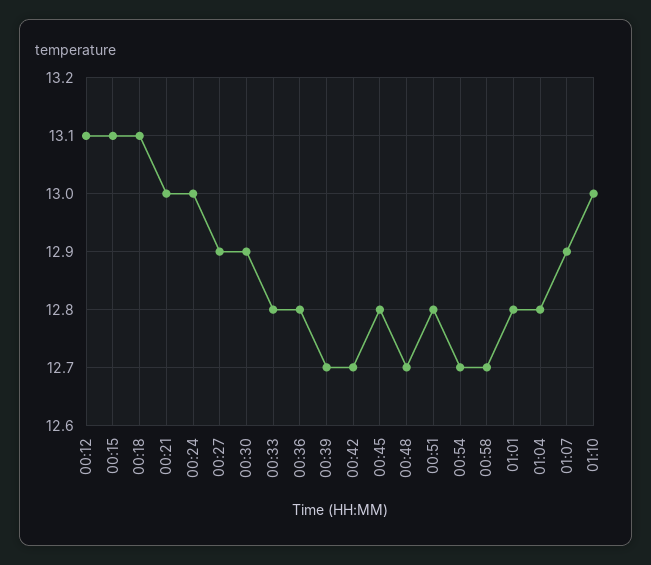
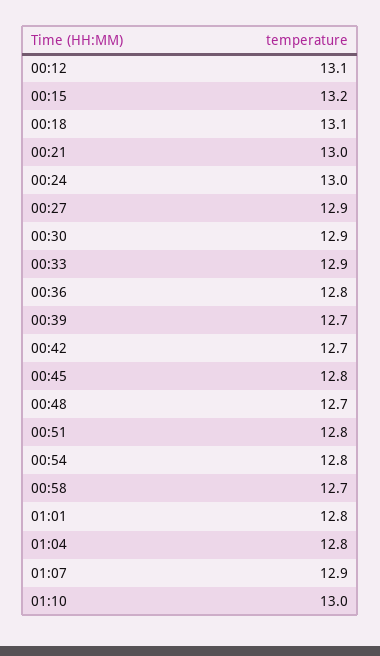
00:15: 13.1 -> 13.2
00:33: 12.8 -> 12.9
00:54: 12.7 -> 12.8

